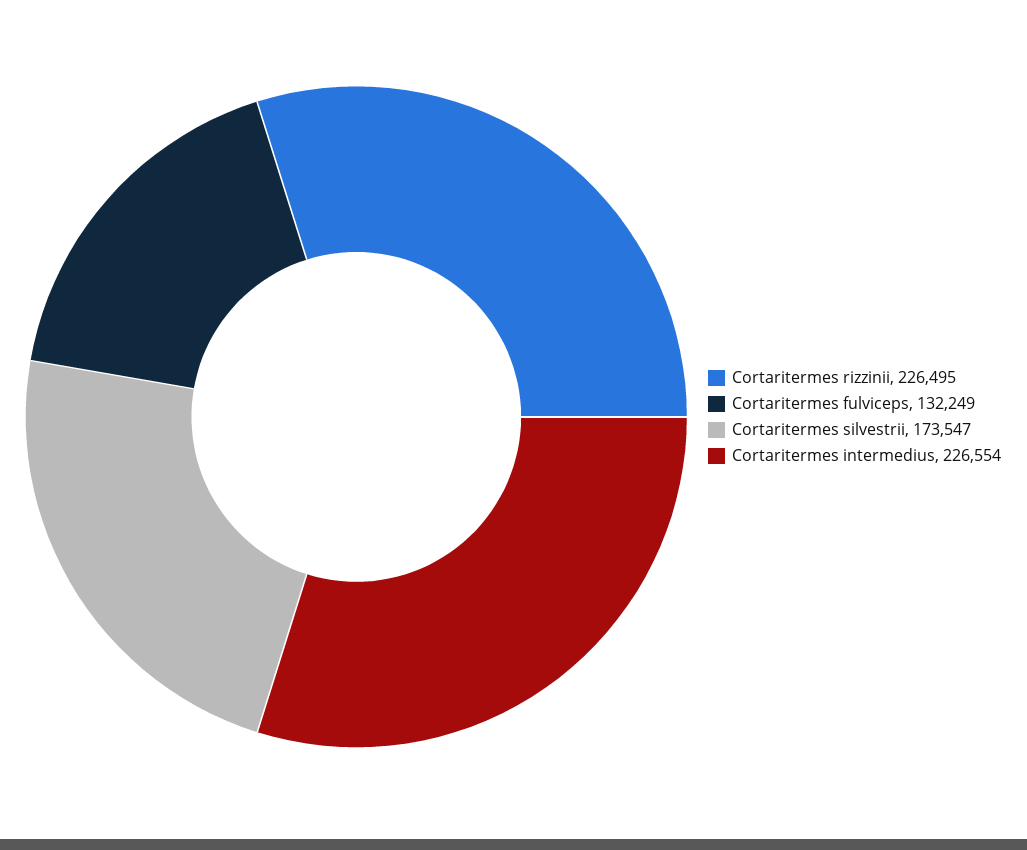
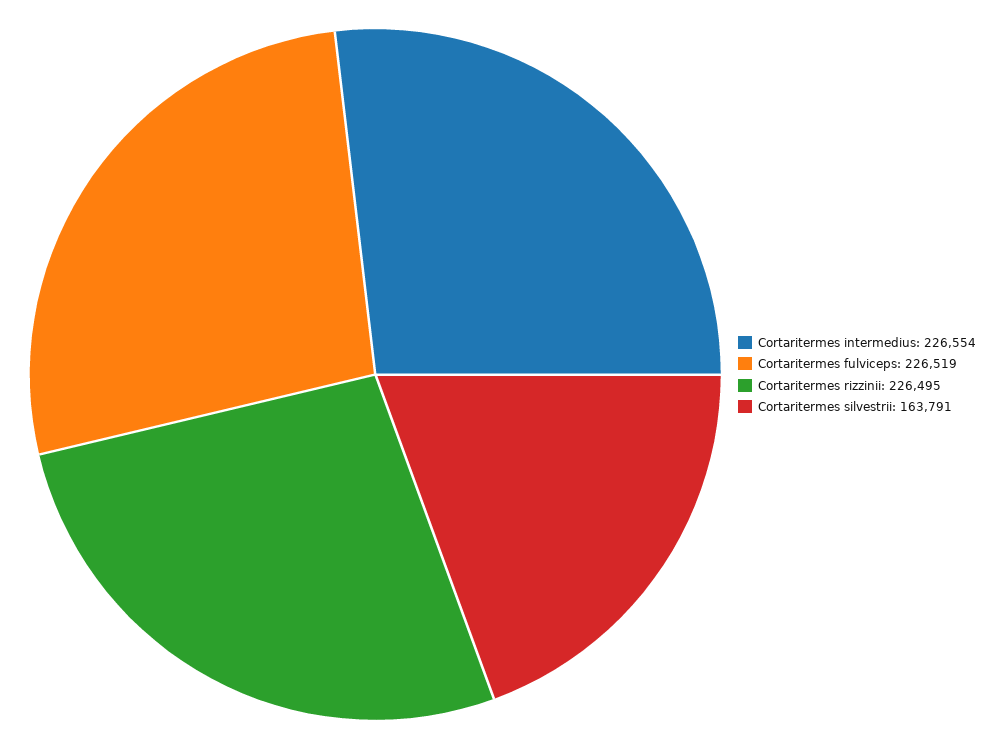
Cortaritermes fulviceps: 132249 -> 226519
Cortaritermes silvestrii: 173547 -> 163791

